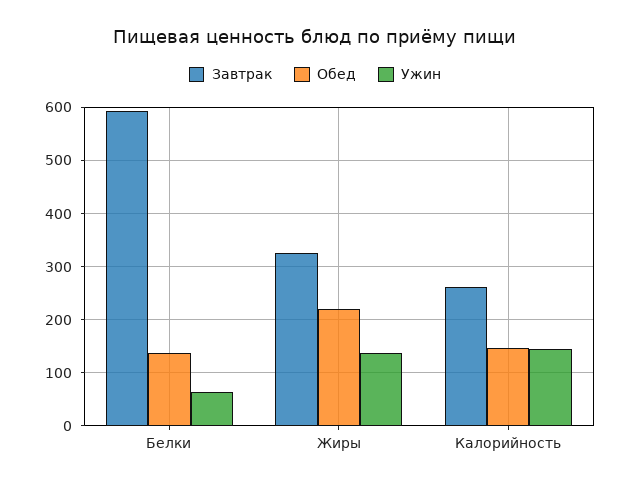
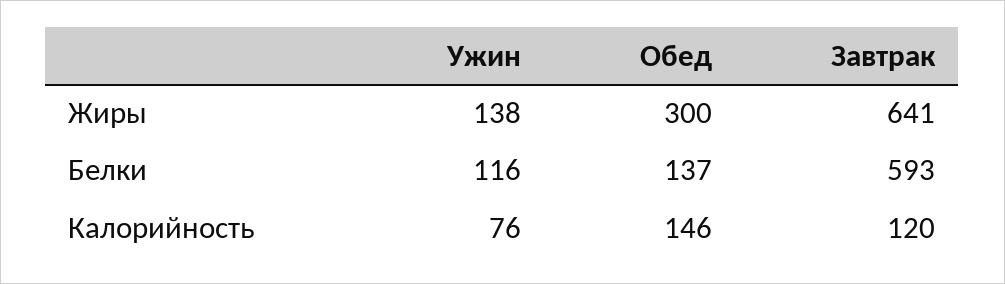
Ужин, Белки: 60 -> 116
Завтрак, Жиры: 320 -> 641
Обед, Жиры: 220 -> 300
Завтрак, Калорийность: 260 -> 120
Ужин, Калорийность: 140 -> 76

